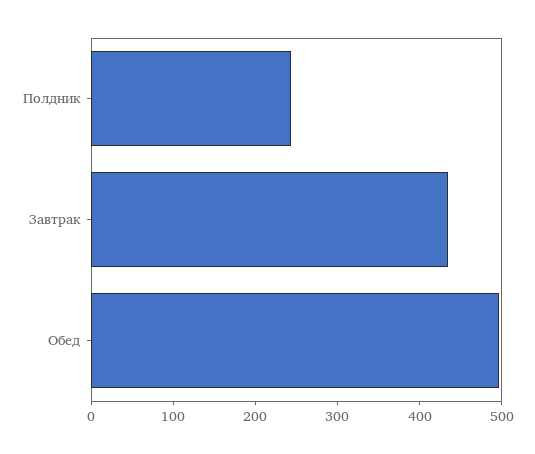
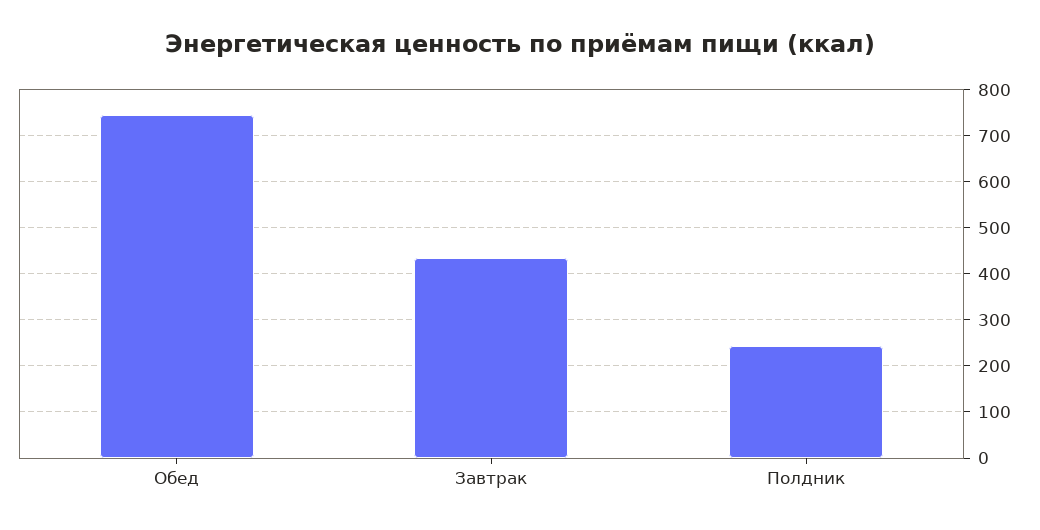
Обед: 500 -> 740

